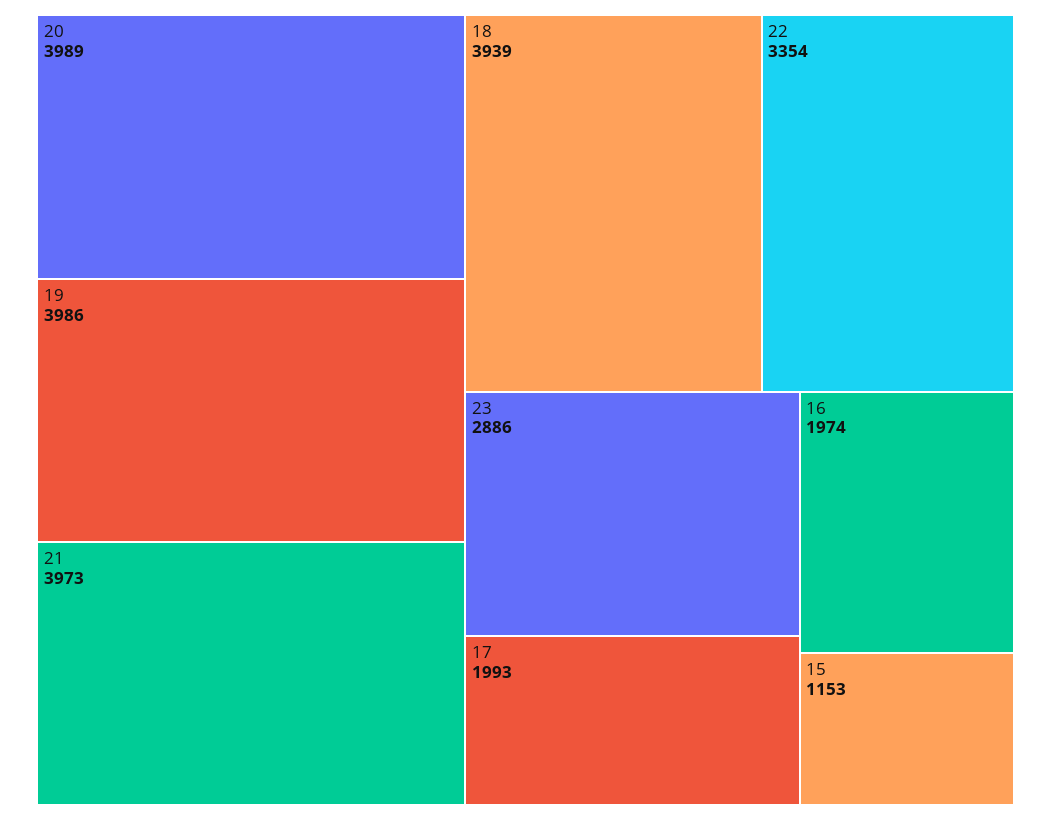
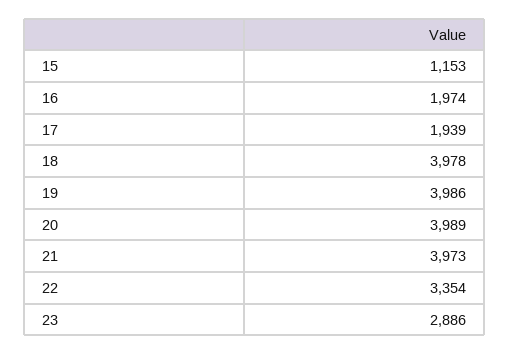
18: 3939 -> 3978
17: 1993 -> 1939

